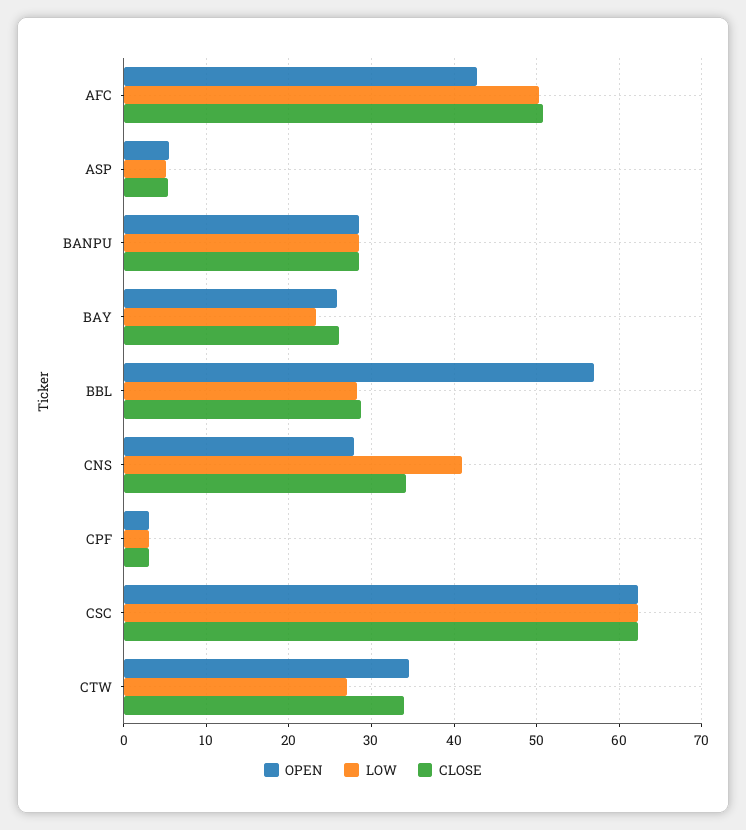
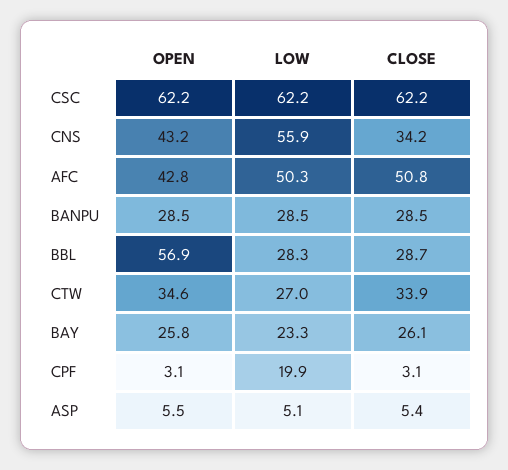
OPEN, CNS: 28 -> 43.2
LOW, CNS: 41 -> 55.9
LOW, CPF: 3 -> 19.9

